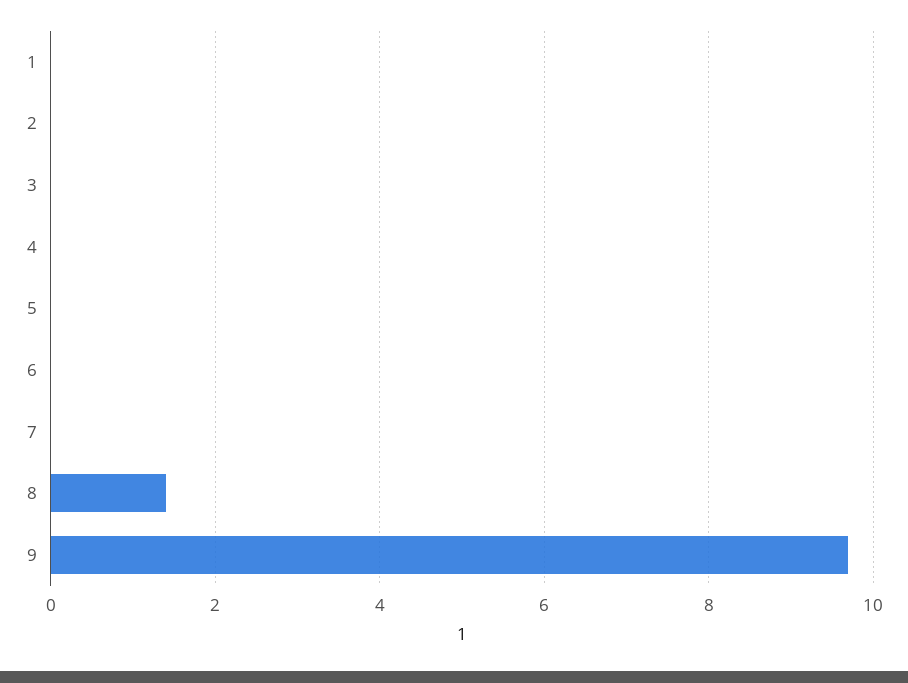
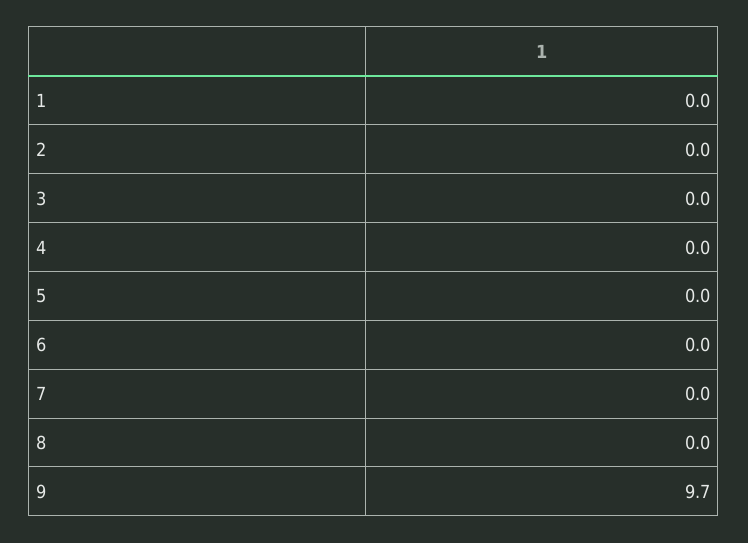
8: 1.5 -> 0

